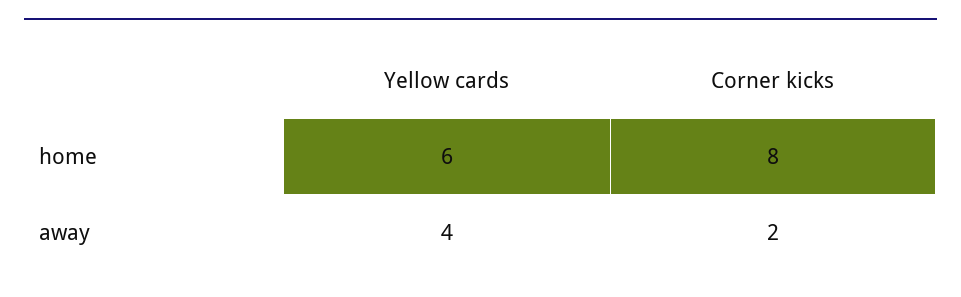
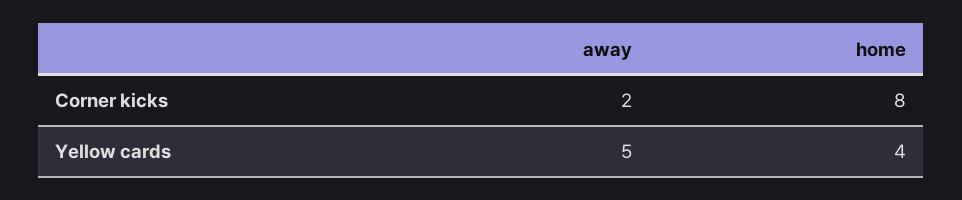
Yellow cards, home: 6 -> 4
Yellow cards, away: 4 -> 5

